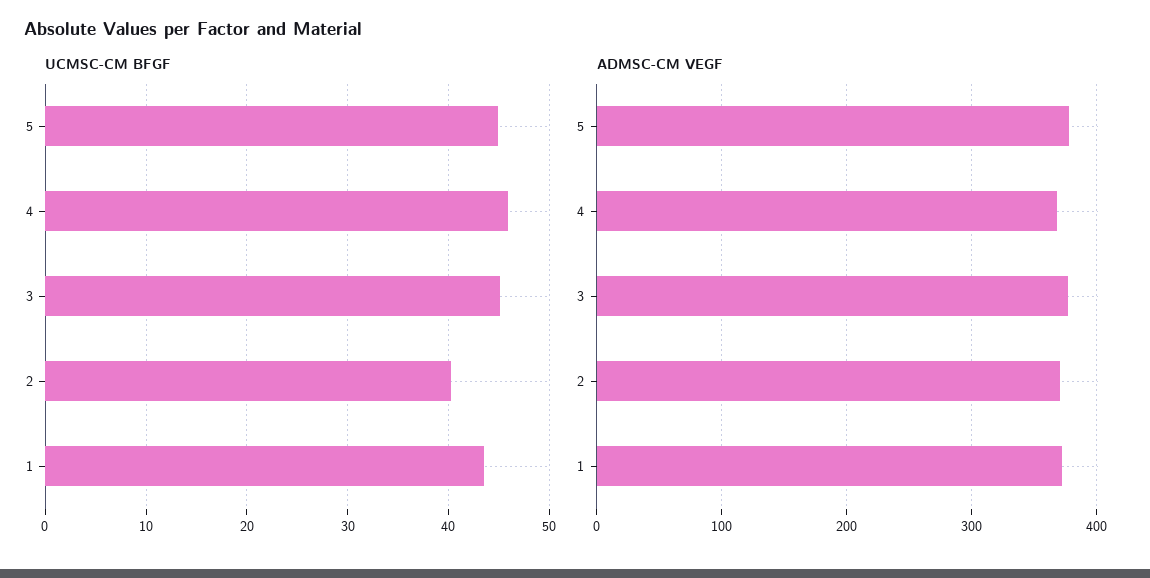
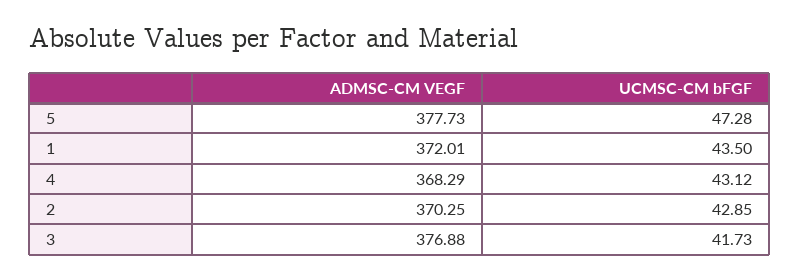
UCMSC-CM BFGF, 5: 45 -> 47.28
UCMSC-CM BFGF, 4: 46 -> 43.12
UCMSC-CM BFGF, 3: 45 -> 41.73
UCMSC-CM BFGF, 2: 40 -> 42.85

